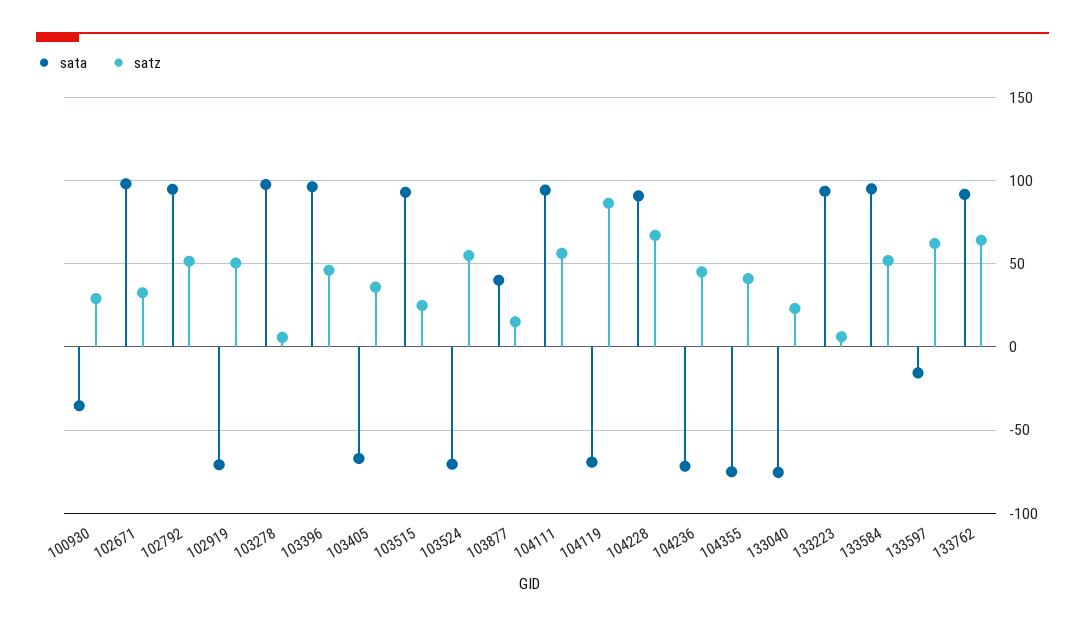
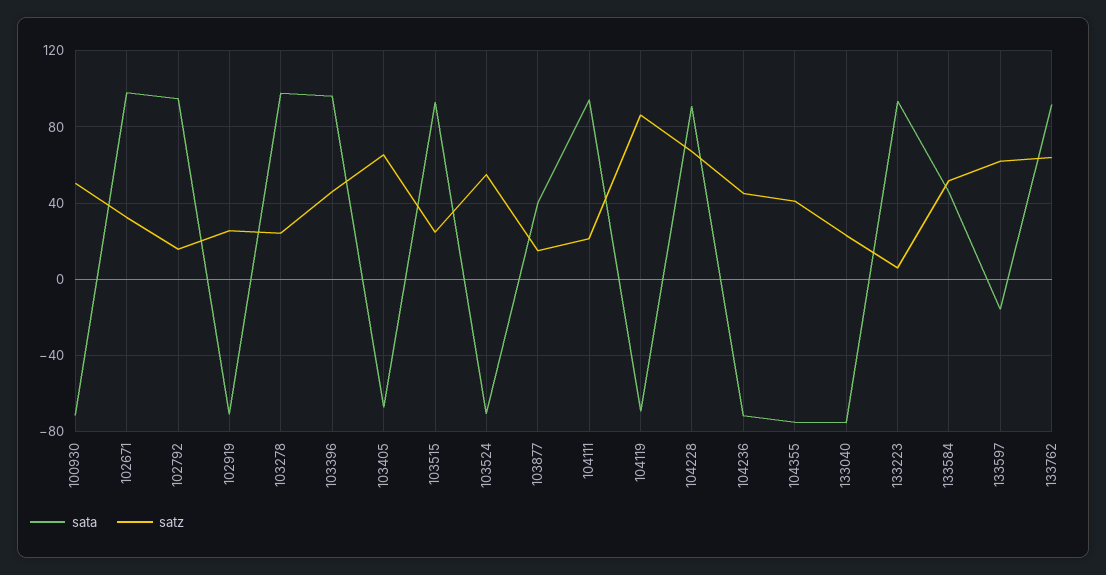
sata, 100930: -35 -> -70
satz, 100930: 30 -> 50
satz, 102792: 50 -> 15
satz, 102919: 50 -> 25
satz, 103278: 5 -> 25
satz, 103405: 35 -> 65
satz, 104111: 55 -> 20
sata, 133584: 95 -> 45

